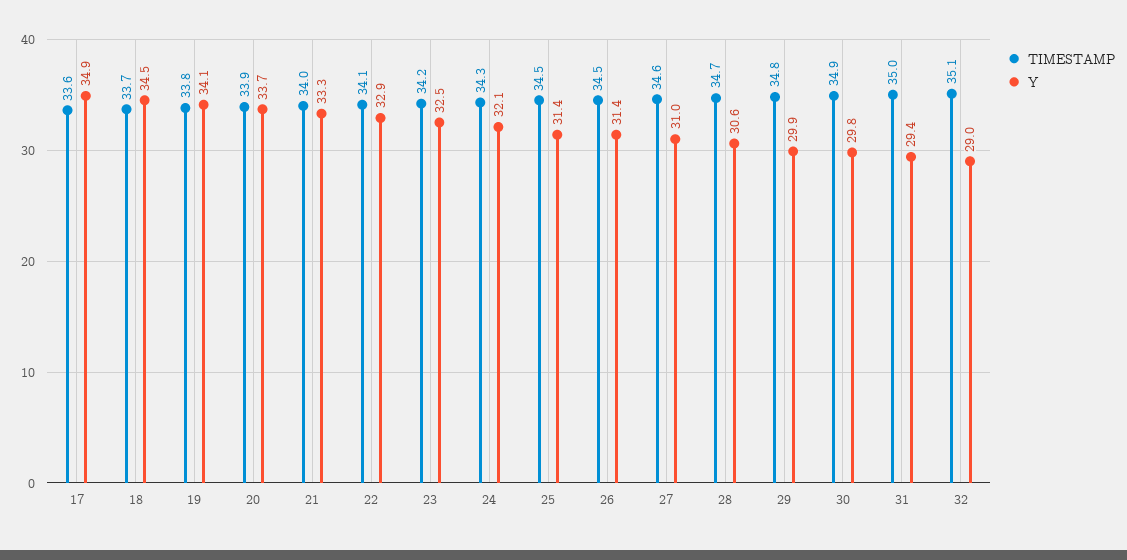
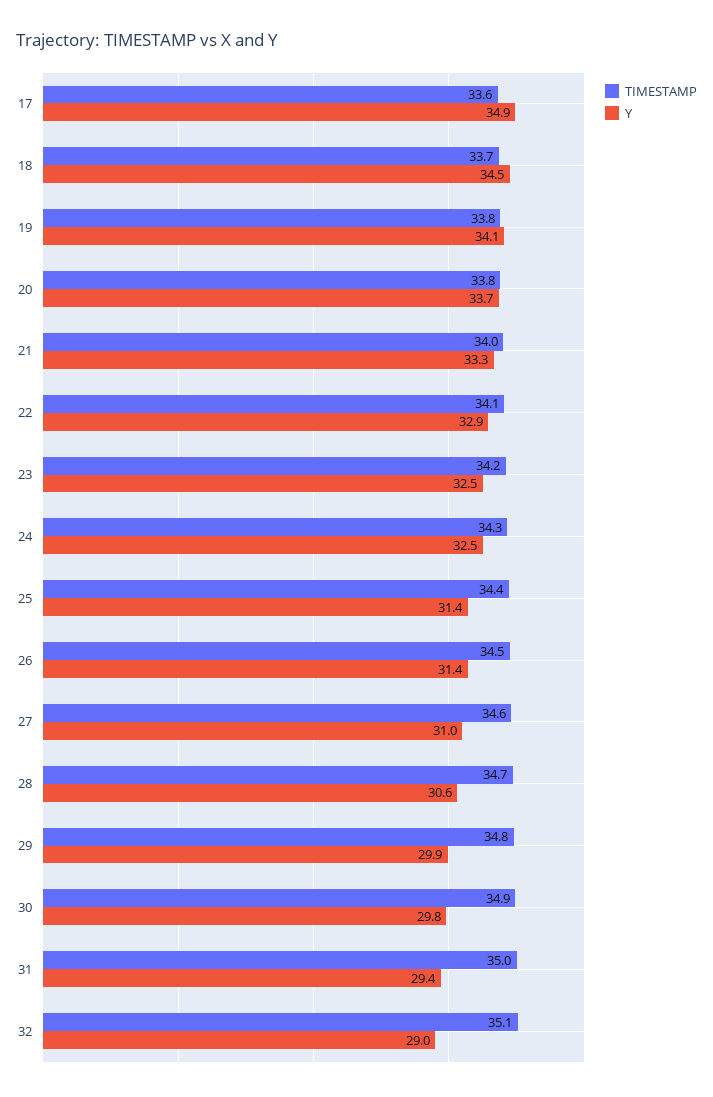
TIMESTAMP, 20: 33.9 -> 33.8
Y, 24: 32.1 -> 32.5
TIMESTAMP, 25: 34.5 -> 34.4

